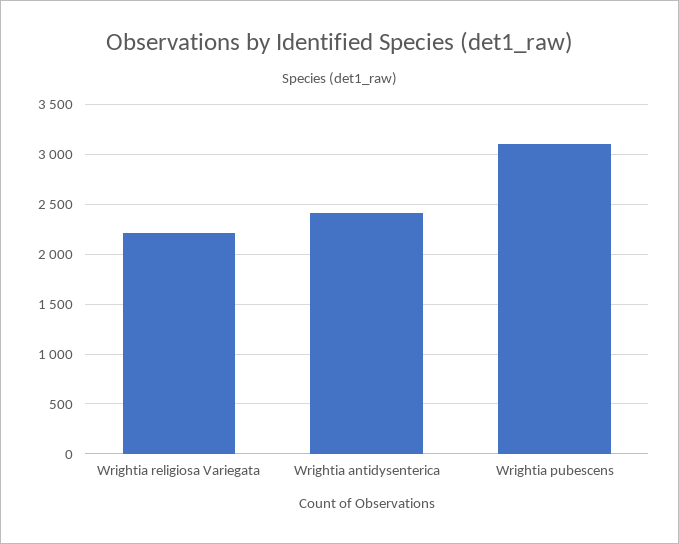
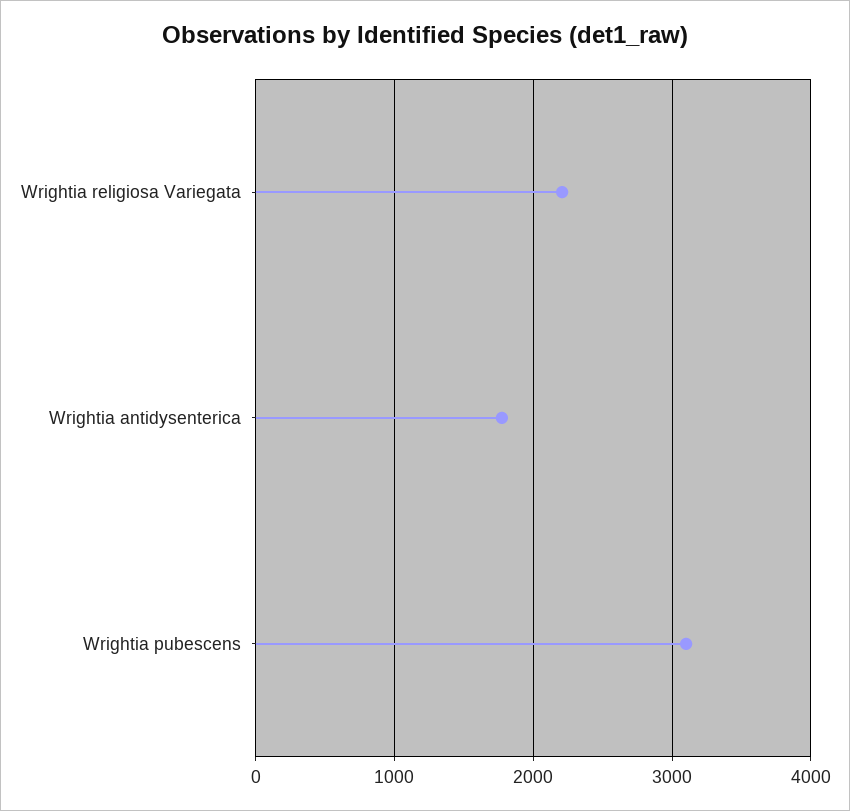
Wrightia antidysenterica: 2400 -> 1800

